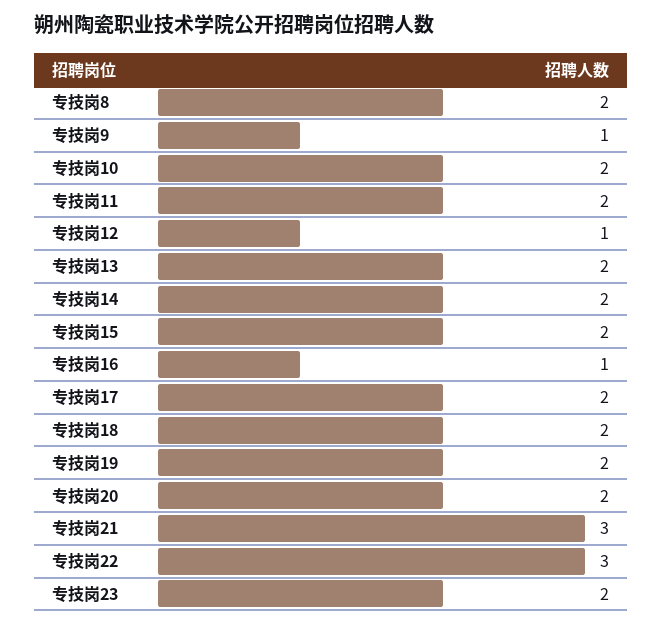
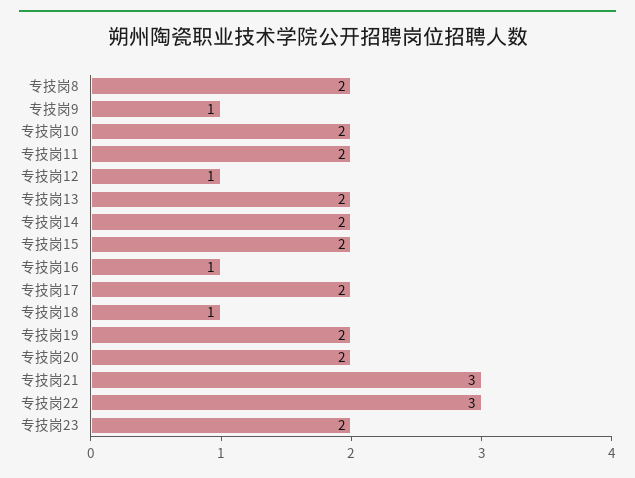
专技岗18: 2 -> 1

